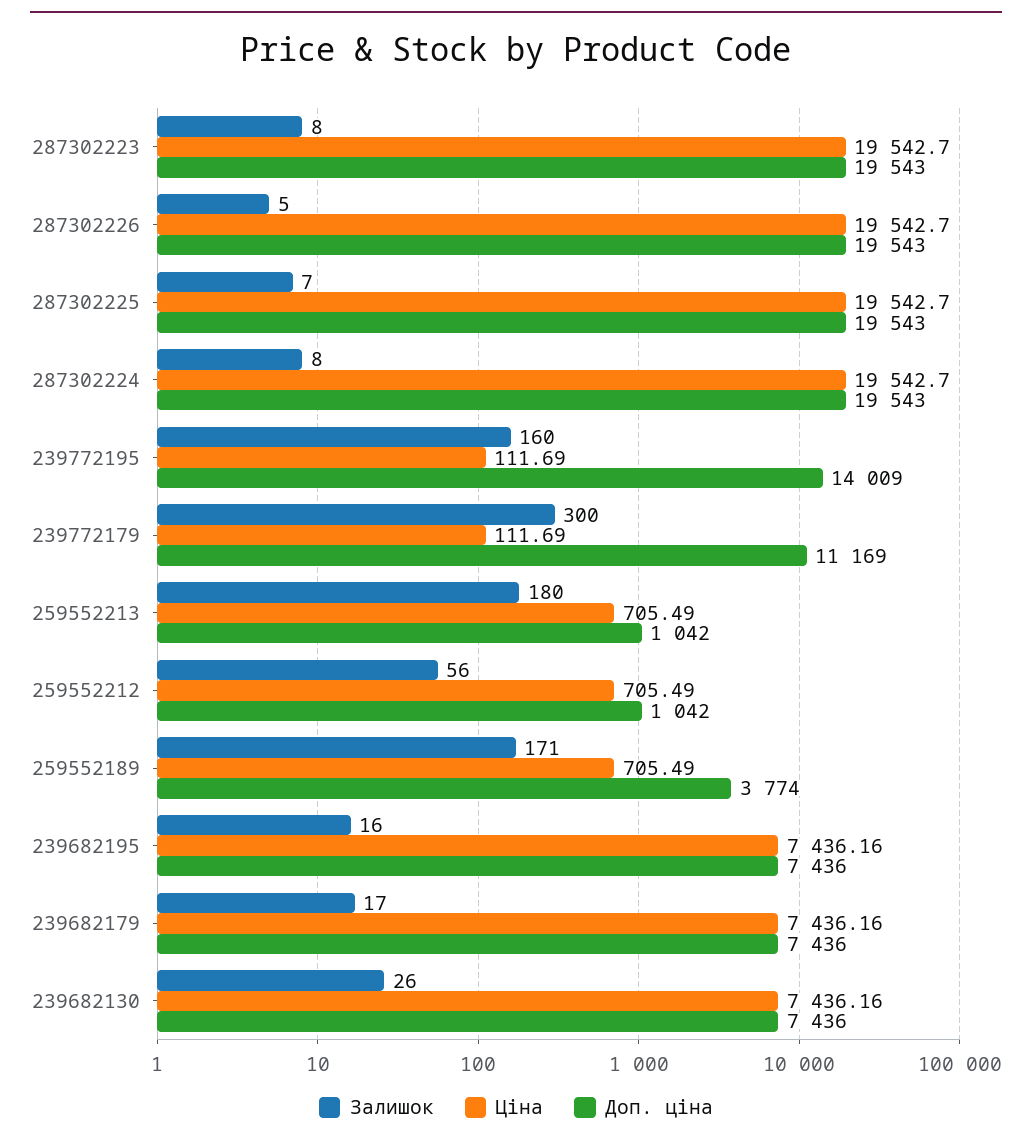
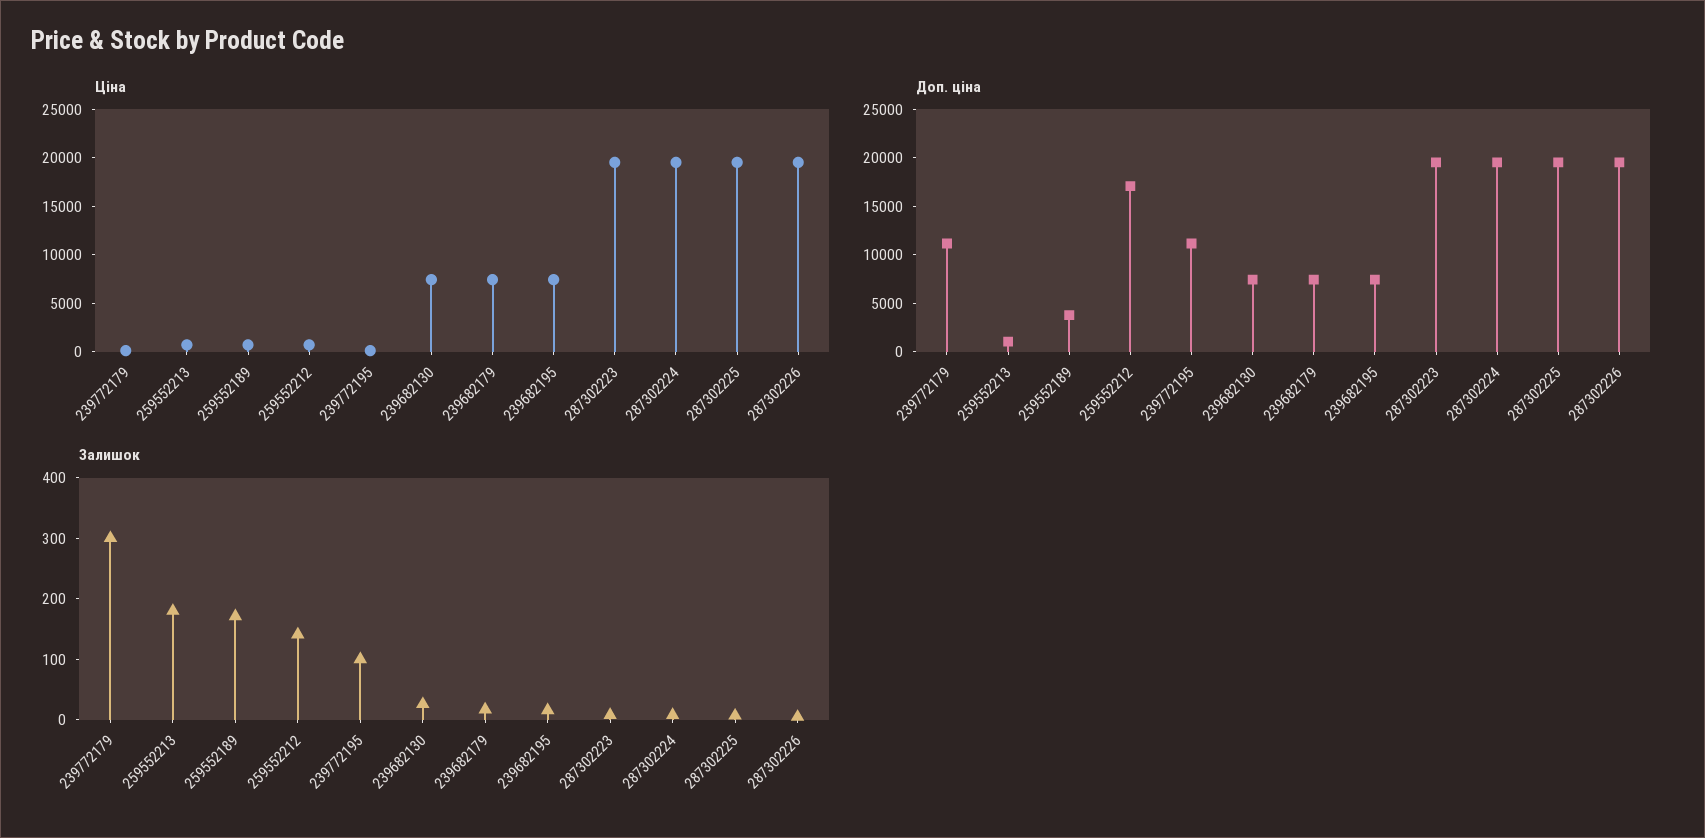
Залишок, 239772195: 160 -> 100
Доп. ціна, 239772195: 14009 -> 11000
Залишок, 259552212: 56 -> 140
Доп. ціна, 259552212: 1042 -> 17000

